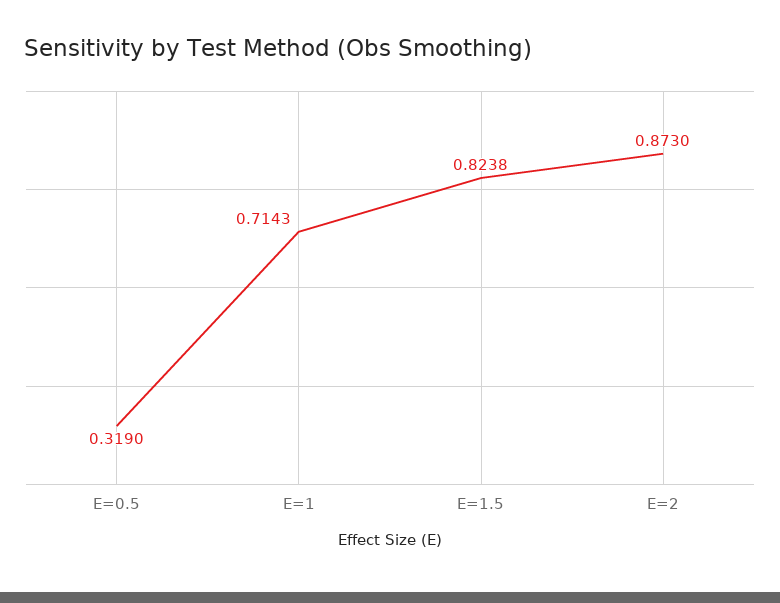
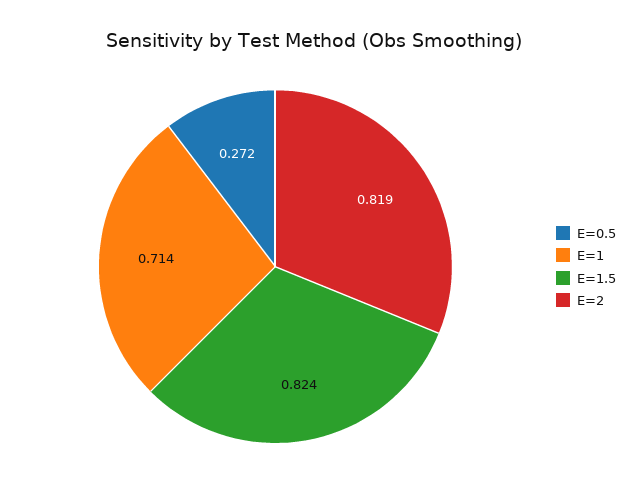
E=0.5: 0.319 -> 0.272
E=2: 0.873 -> 0.819

